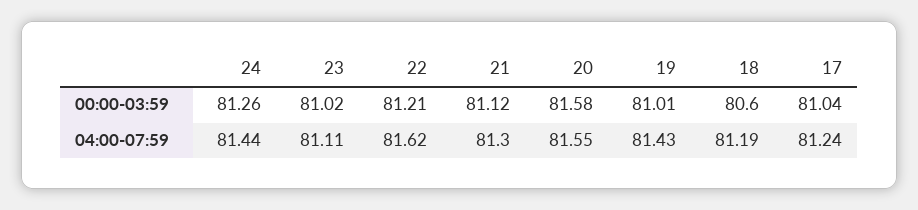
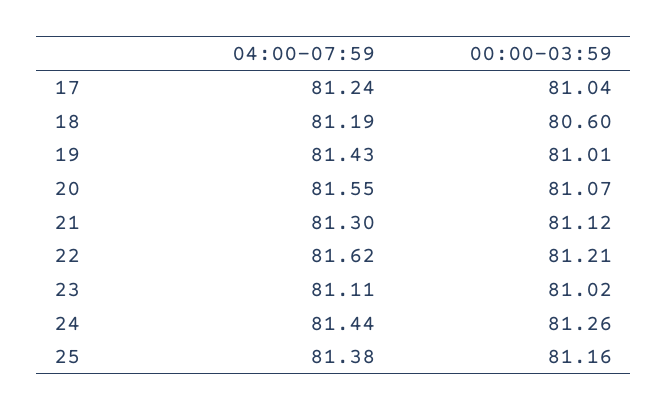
20, 00:00-03:59: 81.58 -> 81.07
25, 04:00-07:59: none -> 81.38
25, 00:00-03:59: none -> 81.16

